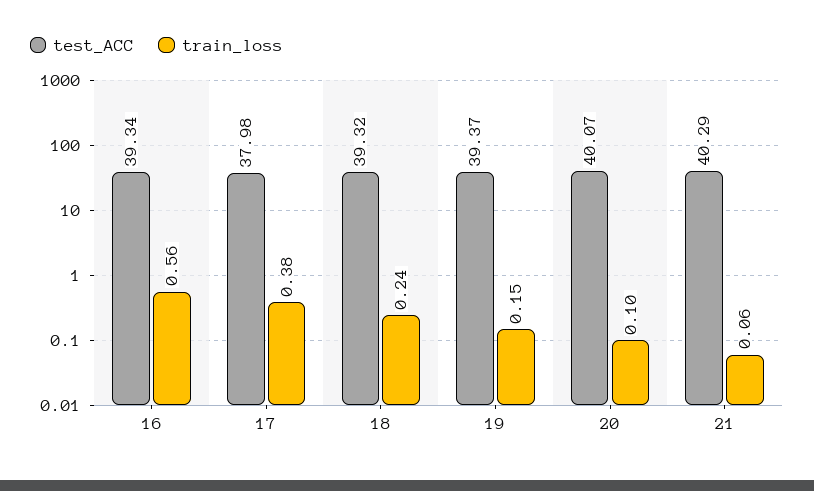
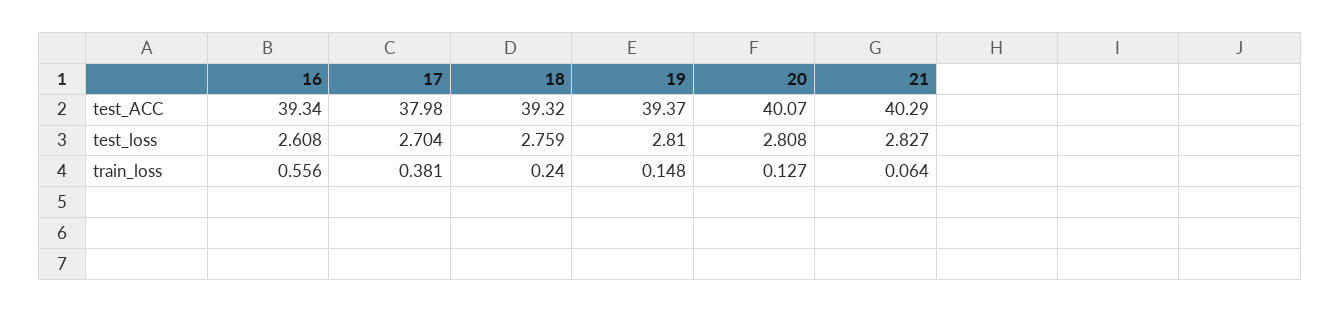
train_loss, 20: 0.1 -> 0.127
test_loss, 16: none -> 2.608
test_loss, 17: none -> 2.704
test_loss, 18: none -> 2.759
test_loss, 19: none -> 2.81
test_loss, 20: none -> 2.808
test_loss, 21: none -> 2.827

